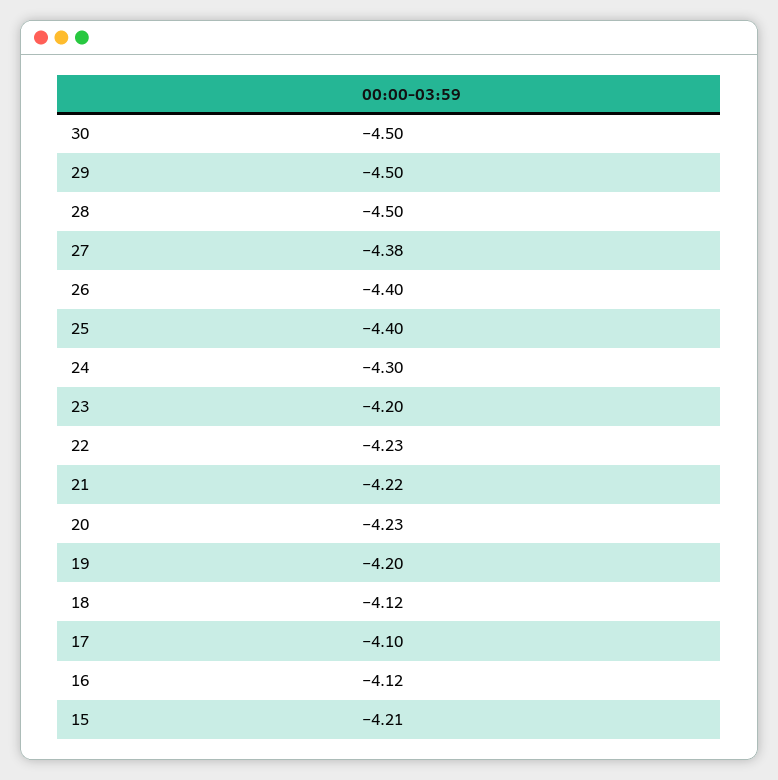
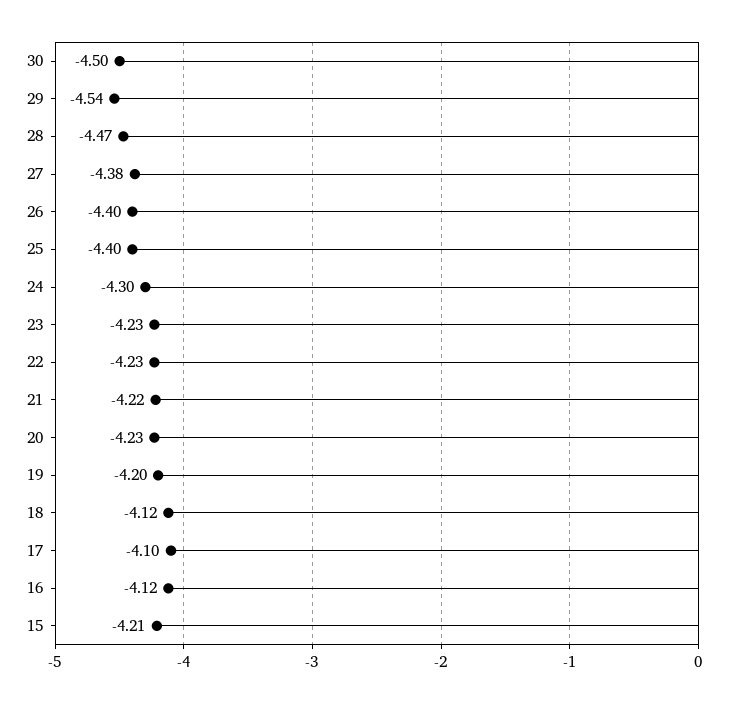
29: -4.5 -> -4.54
28: -4.5 -> -4.47
23: -4.2 -> -4.23

